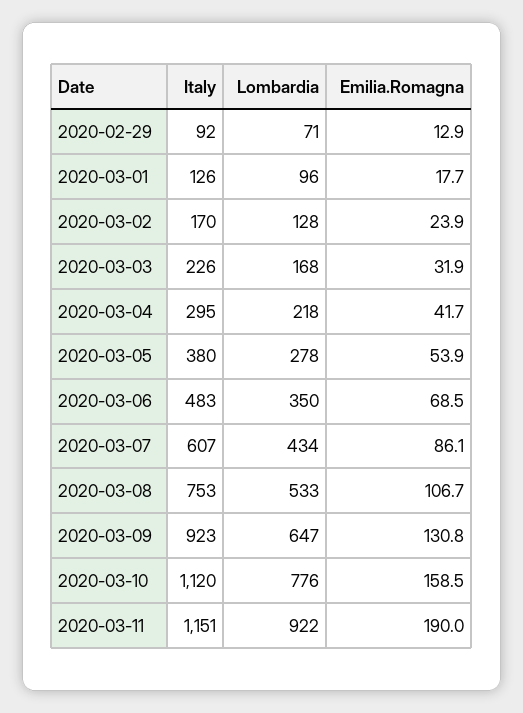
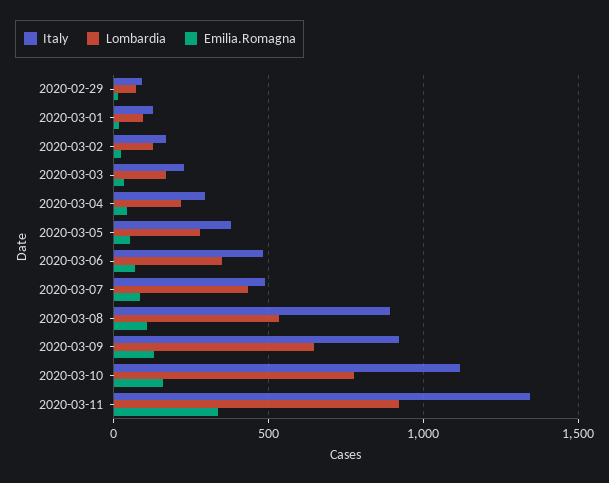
Italy, 2020-03-07: 607 -> 500
Italy, 2020-03-08: 753 -> 900
Italy, 2020-03-11: 1151 -> 1350
Emilia.Romagna, 2020-03-11: 190 -> 350

